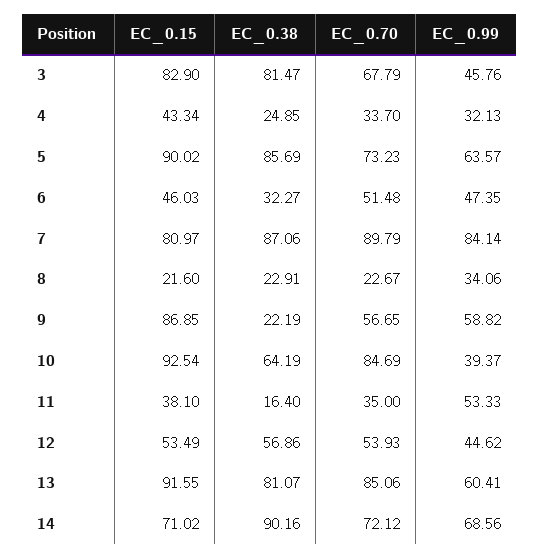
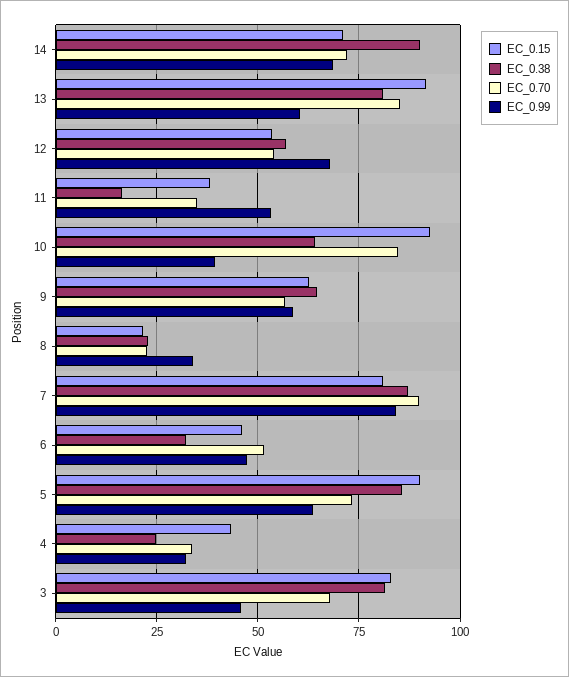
EC_0.15, 9: 86.85 -> 62.5
EC_0.38, 9: 22.19 -> 65
EC_0.99, 12: 44.62 -> 67.5

